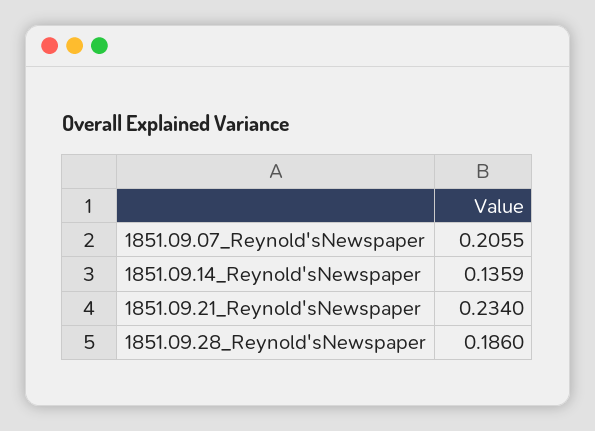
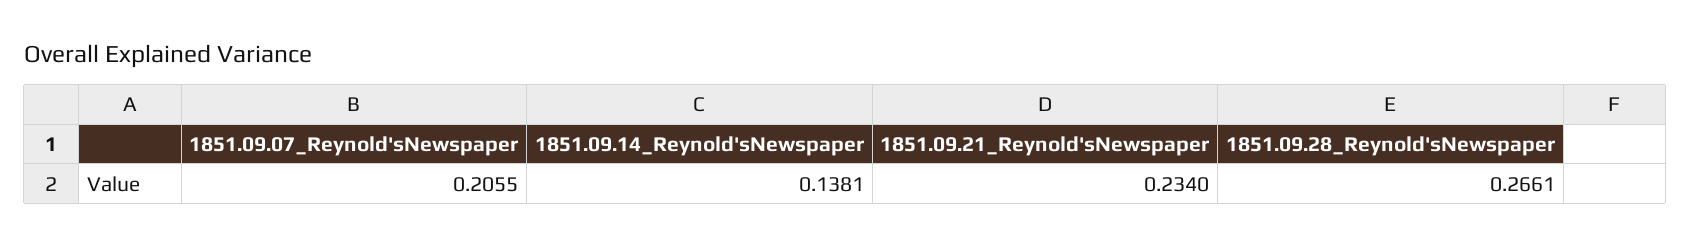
1851.09.14_Reynold'sNewspaper: 0.1359 -> 0.1381
1851.09.28_Reynold'sNewspaper: 0.186 -> 0.2661

